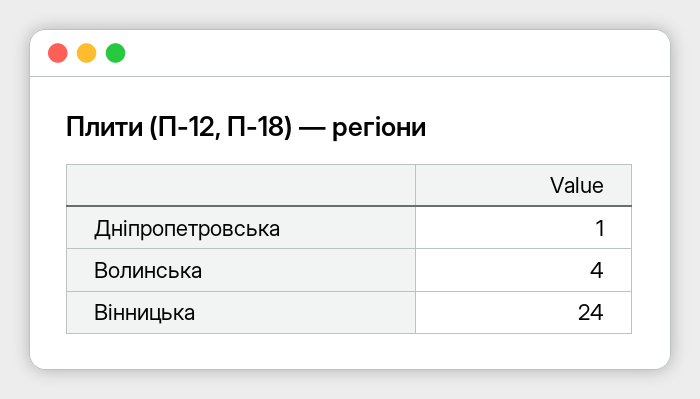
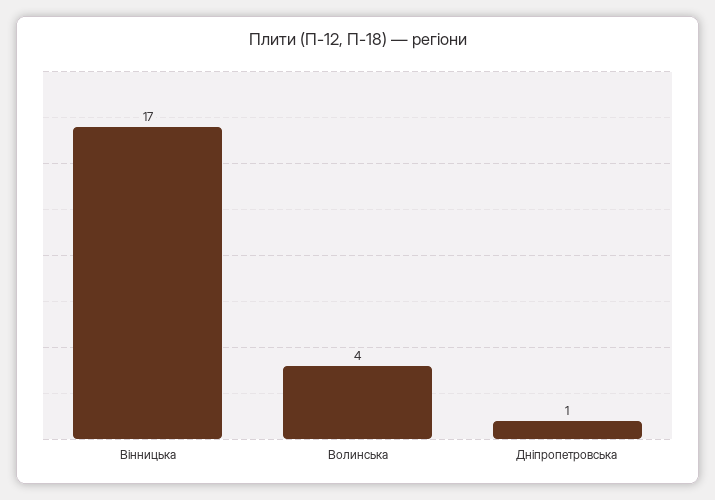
Вінницька: 24 -> 17

